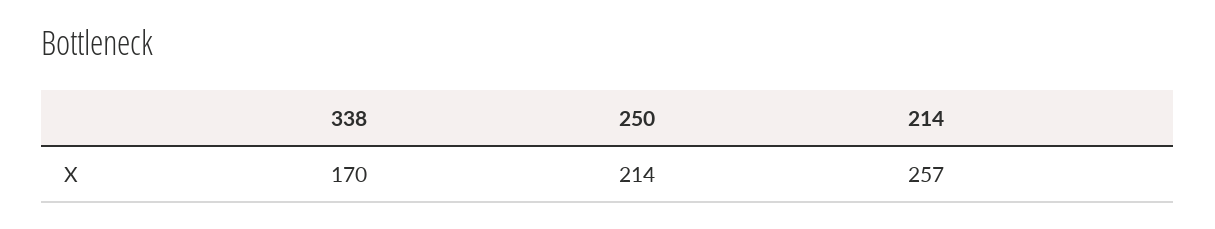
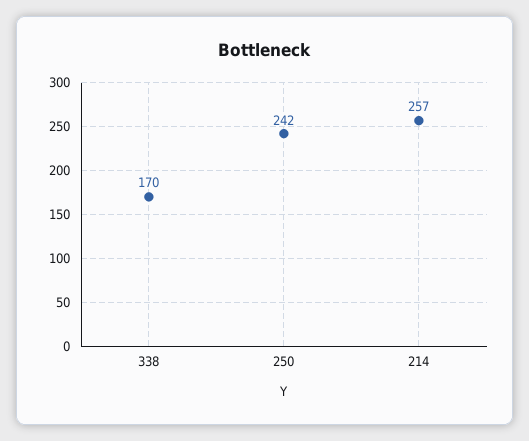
250: 214 -> 242

